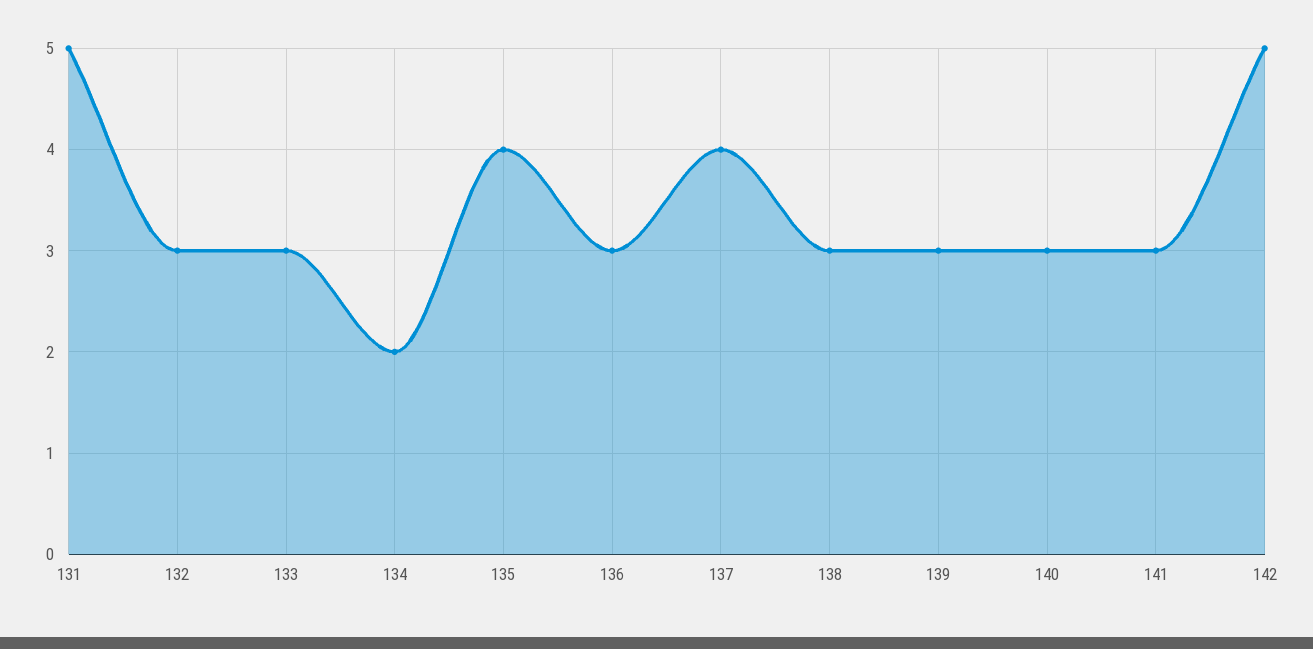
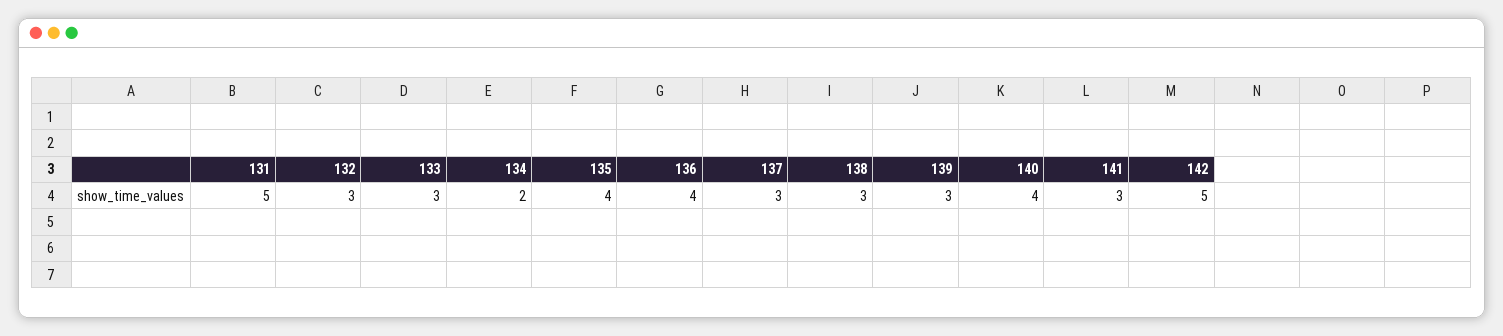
136: 3 -> 4
137: 4 -> 3
140: 3 -> 4

